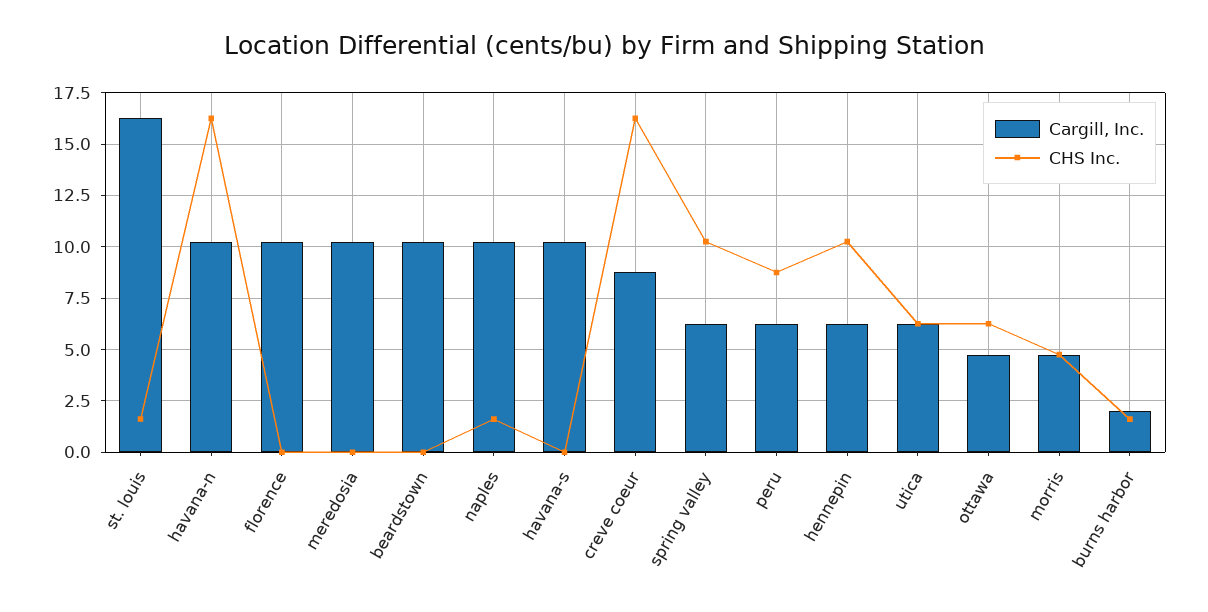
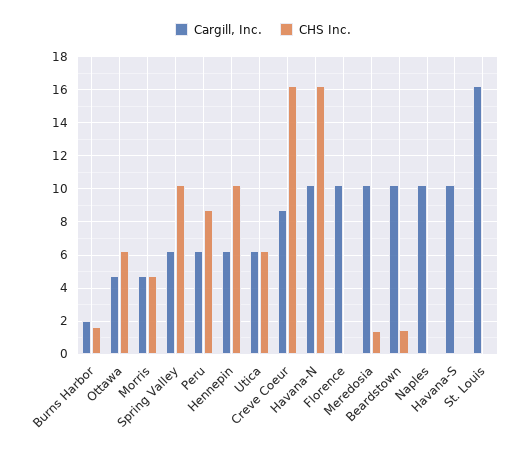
CHS Inc., st. louis: 1.5 -> 0
CHS Inc., meredosia: 0 -> 1.5
CHS Inc., beardstown: 0 -> 1.5
CHS Inc., naples: 1.5 -> 0

